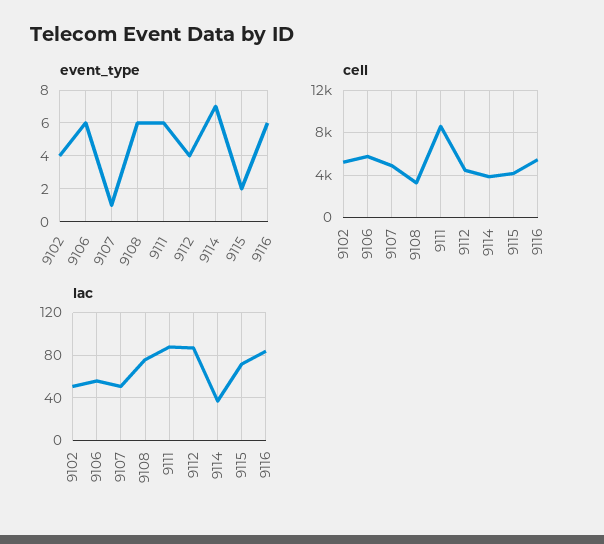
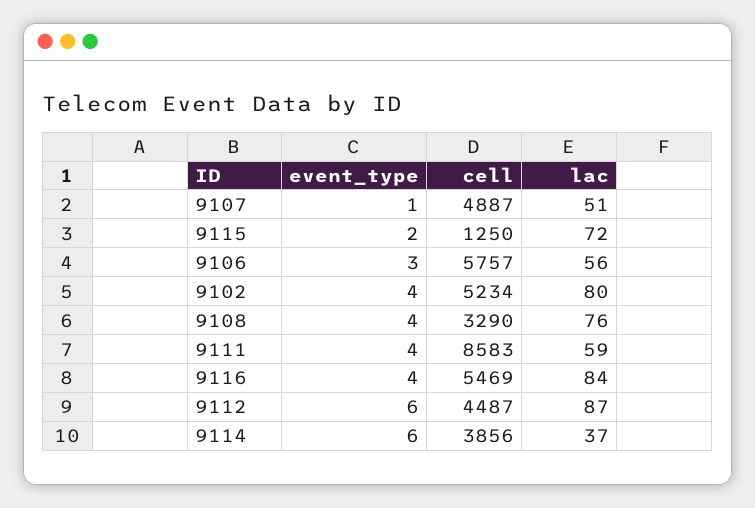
event_type, 9106: 6 -> 3
event_type, 9108: 6 -> 4
event_type, 9111: 6 -> 4
event_type, 9112: 4 -> 6
event_type, 9114: 7 -> 6
event_type, 9116: 6 -> 4
cell, 9115: 4000 -> 1250
lac, 9102: 50 -> 80
lac, 9111: 90 -> 59

